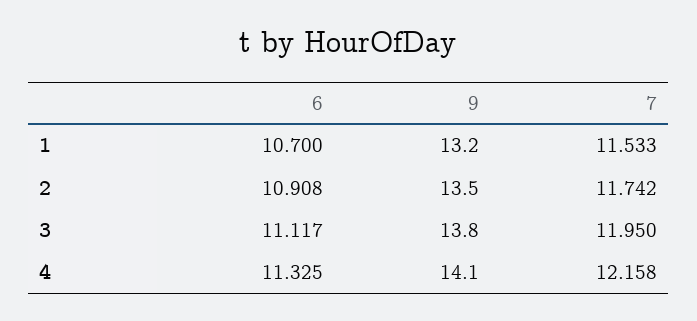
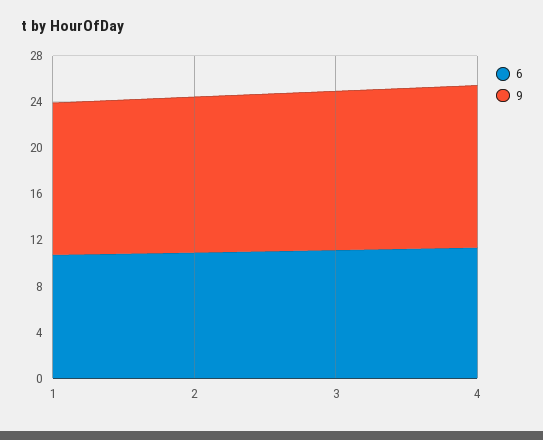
7, 1: 11.533 -> none
7, 2: 11.742 -> none
7, 3: 11.95 -> none
7, 4: 12.158 -> none

